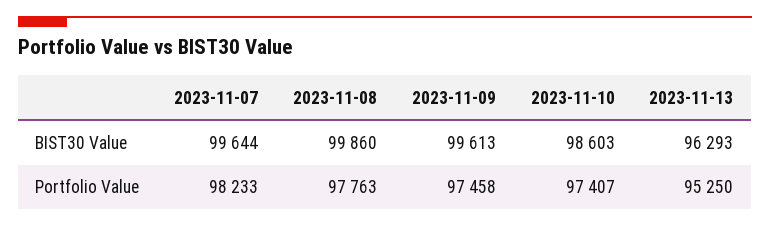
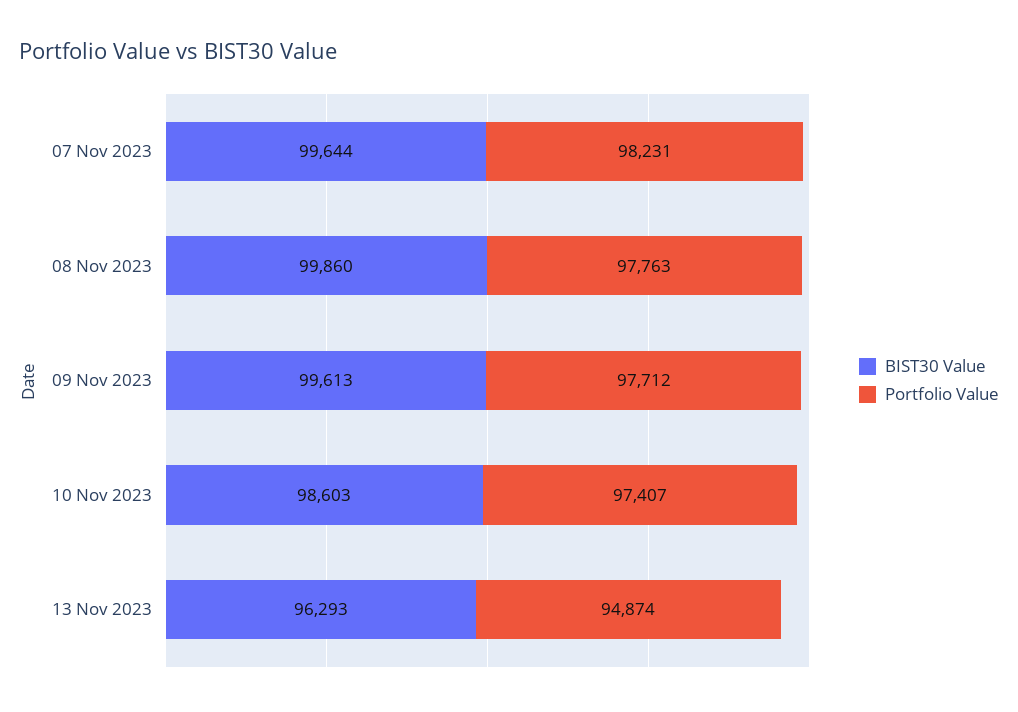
Portfolio Value, 2023-11-07: 98233 -> 98231
Portfolio Value, 2023-11-09: 97458 -> 97712
Portfolio Value, 2023-11-13: 95250 -> 94874

